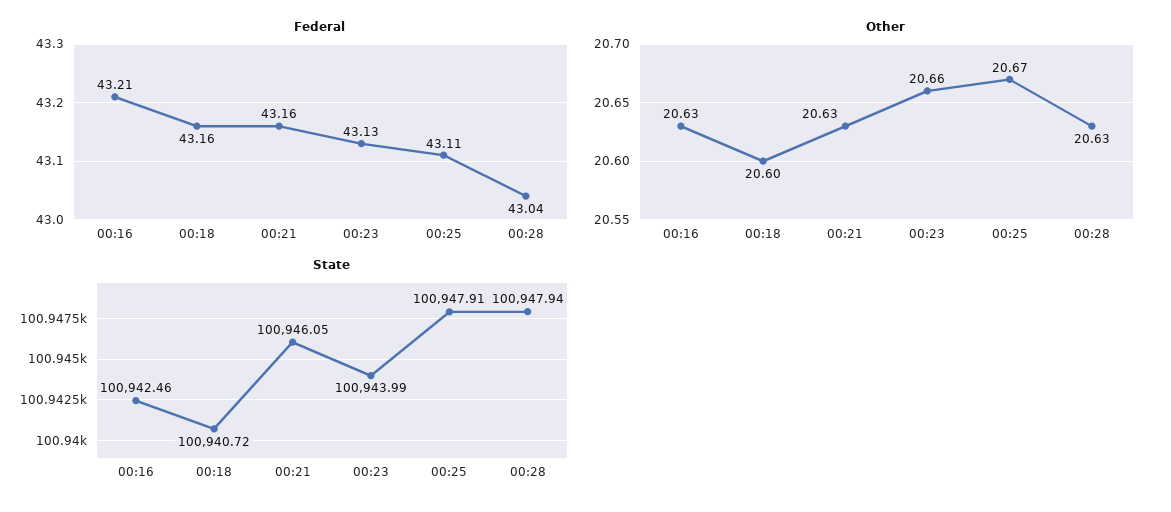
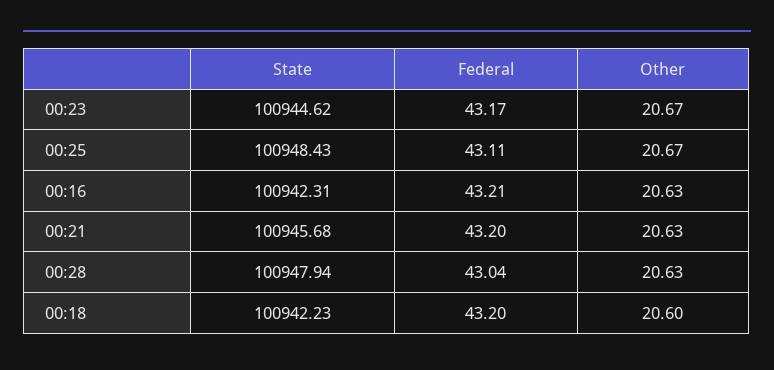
Federal, 00:18: 43.16 -> 43.2
Federal, 00:21: 43.16 -> 43.2
Federal, 00:23: 43.13 -> 43.17
Other, 00:23: 20.66 -> 20.67
State, 00:16: 100942.46 -> 100942.31
State, 00:18: 100940.72 -> 100942.23
State, 00:21: 100946.05 -> 100945.68
State, 00:23: 100943.99 -> 100944.62
State, 00:25: 100947.91 -> 100948.43

